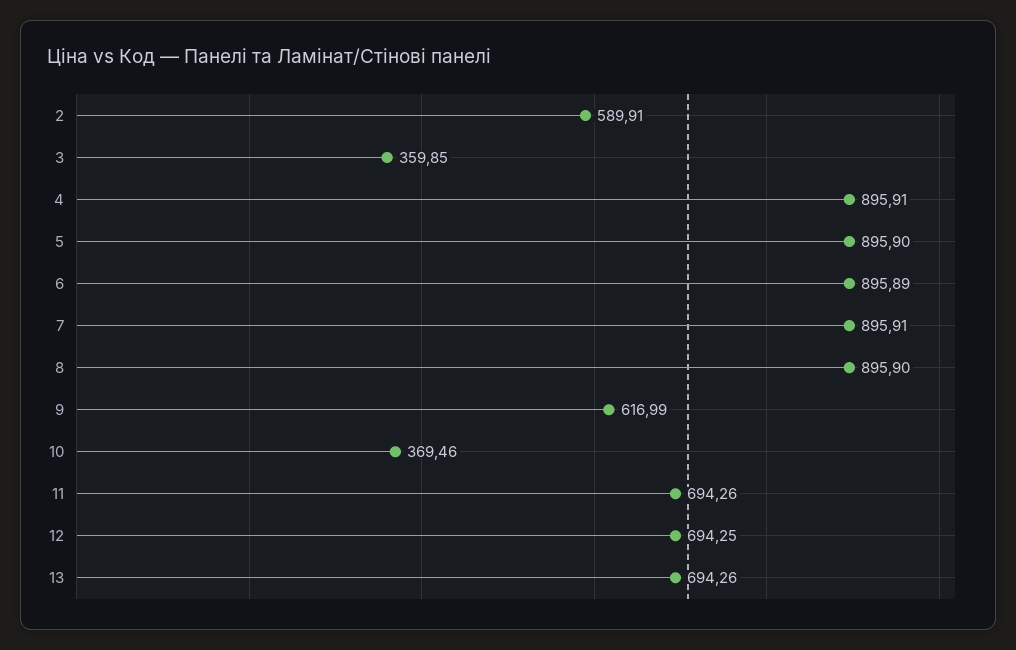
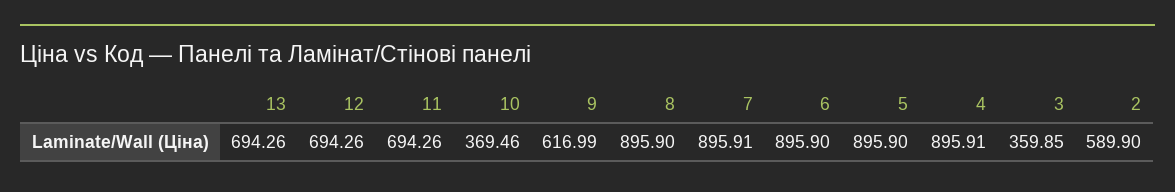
2: 589.91 -> 589.9
6: 895.89 -> 895.9
12: 694.25 -> 694.26

